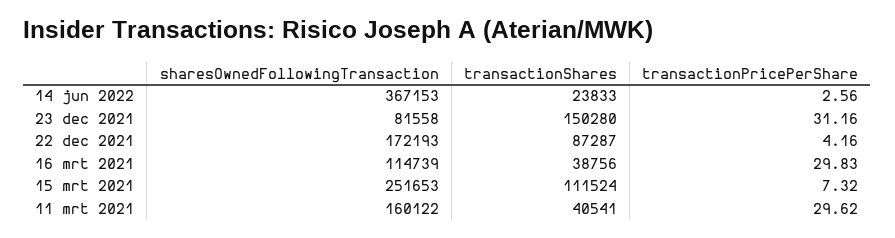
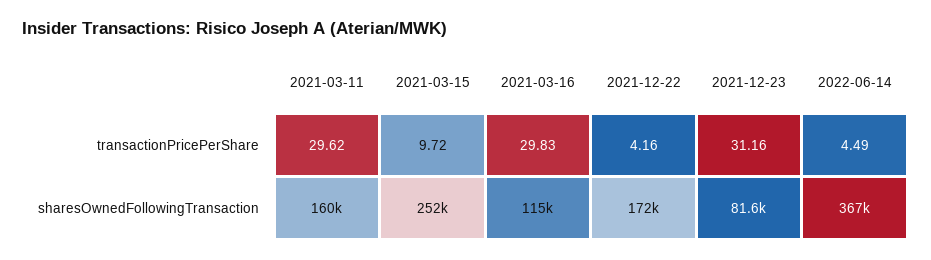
transactionShares, 14 jun 2022: 23833 -> none
transactionPricePerShare, 14 jun 2022: 2.56 -> 4.49
transactionShares, 23 dec 2021: 150280 -> none
transactionShares, 22 dec 2021: 87287 -> none
transactionShares, 16 mrt 2021: 38756 -> none
transactionShares, 15 mrt 2021: 111524 -> none
transactionPricePerShare, 15 mrt 2021: 7.32 -> 9.72
transactionShares, 11 mrt 2021: 40541 -> none

